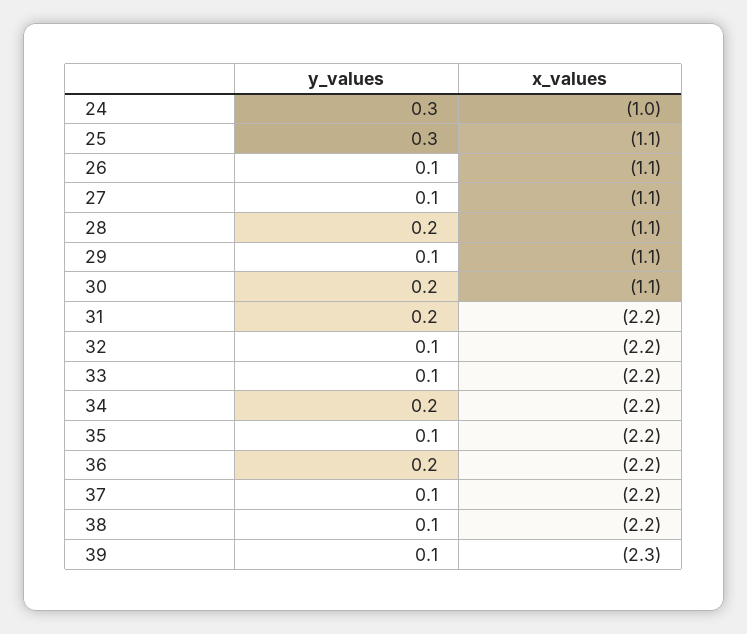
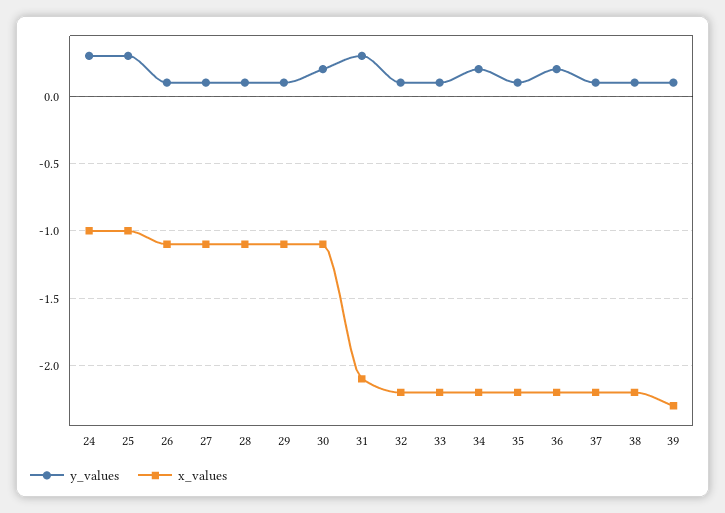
x_values, 25: -1.1 -> -1
y_values, 28: 0.2 -> 0.1
y_values, 31: 0.2 -> 0.3
x_values, 31: -2.2 -> -2.1

